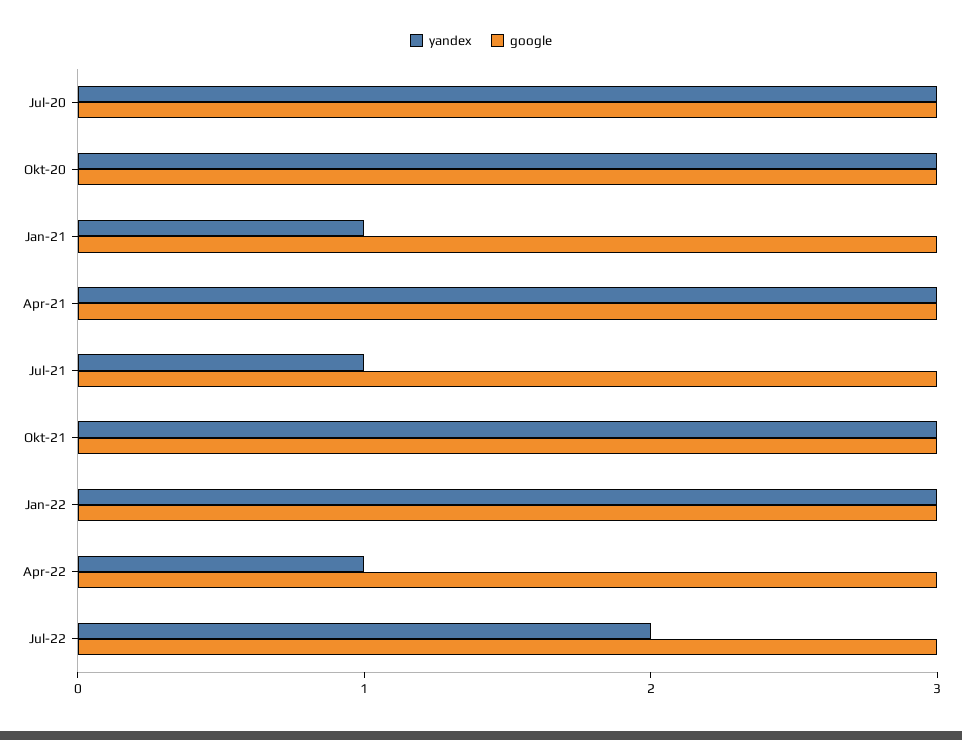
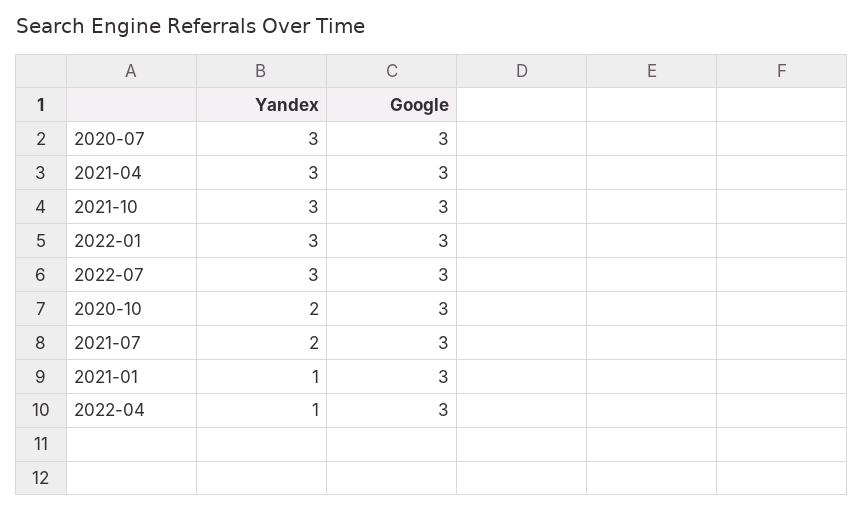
yandex, Okt-20: 3 -> 2
yandex, Jul-21: 1 -> 2
yandex, Jul-22: 2 -> 3

